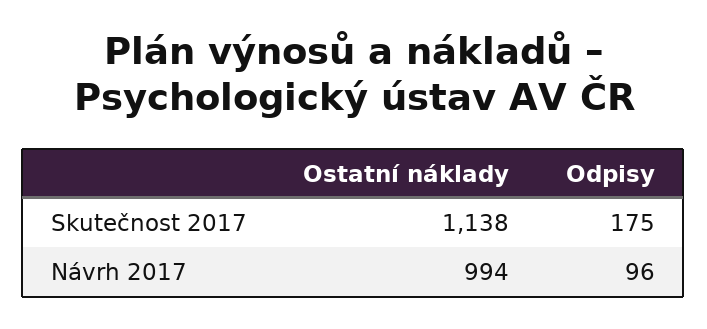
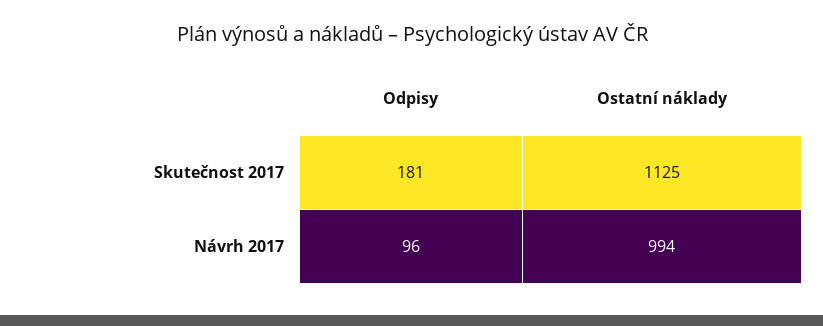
Ostatní náklady, Skutečnost 2017: 1138 -> 1125
Odpisy, Skutečnost 2017: 175 -> 181

